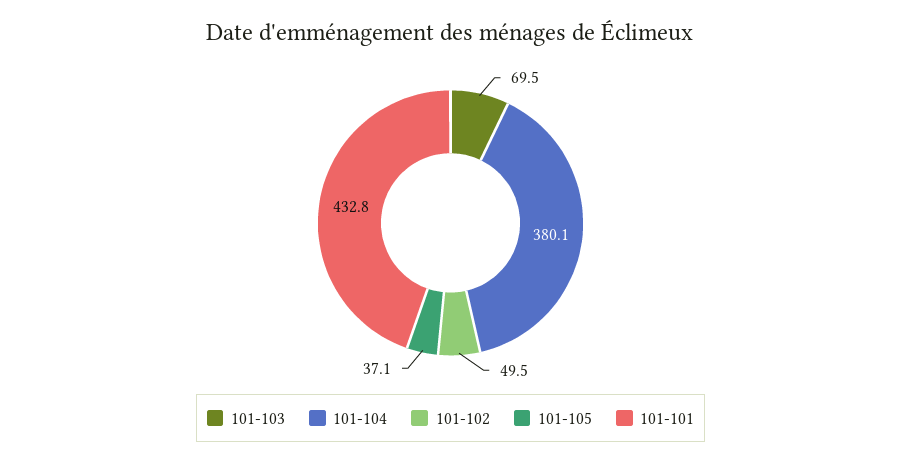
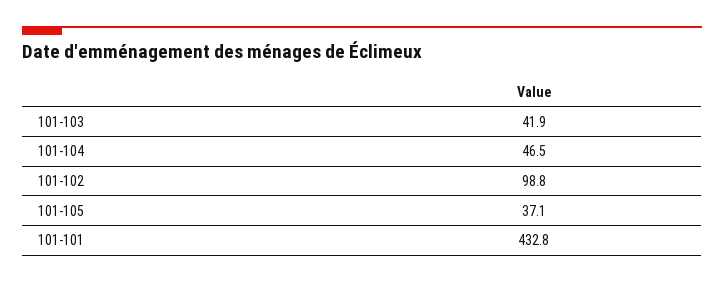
101-103: 69.5 -> 41.9
101-104: 380.1 -> 46.5
101-102: 49.5 -> 98.8

